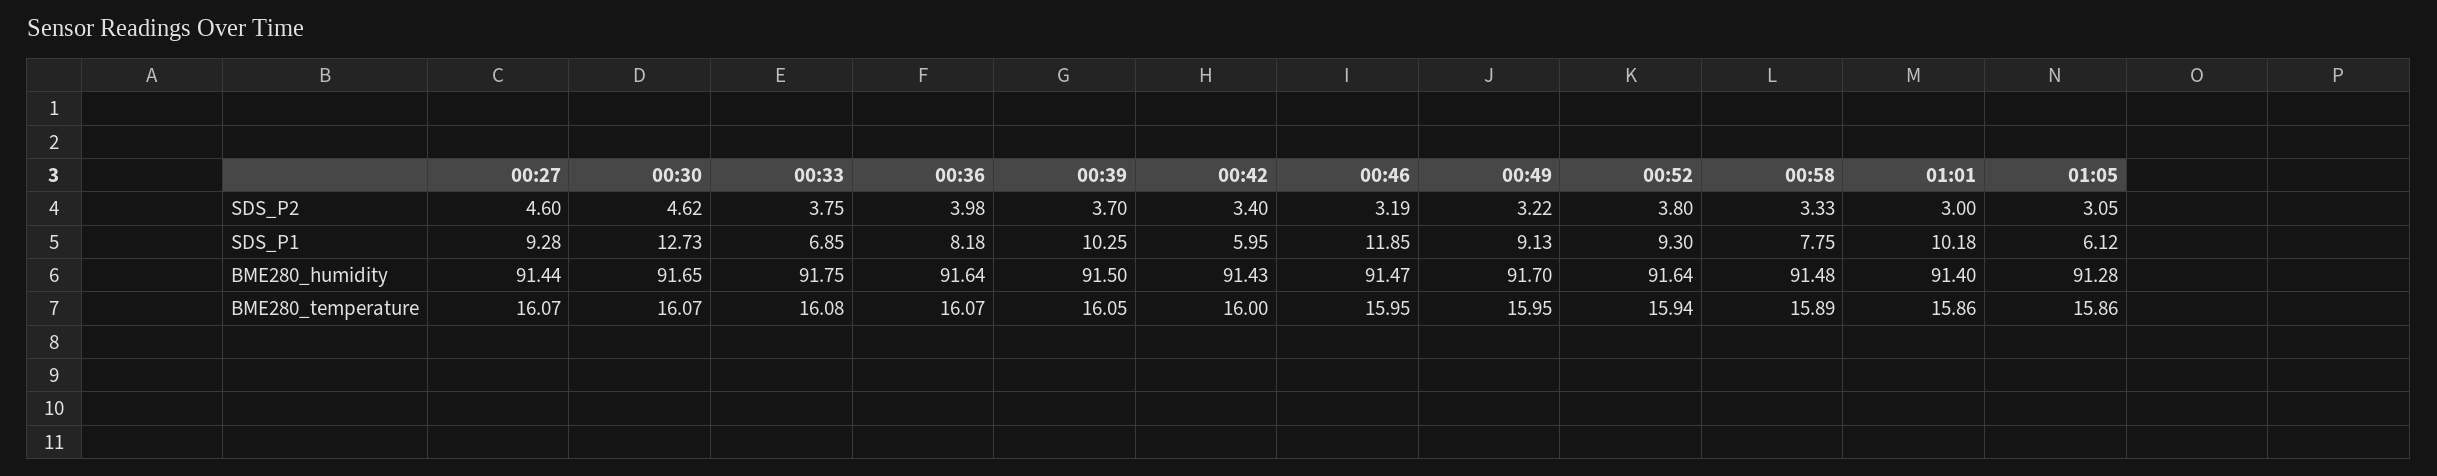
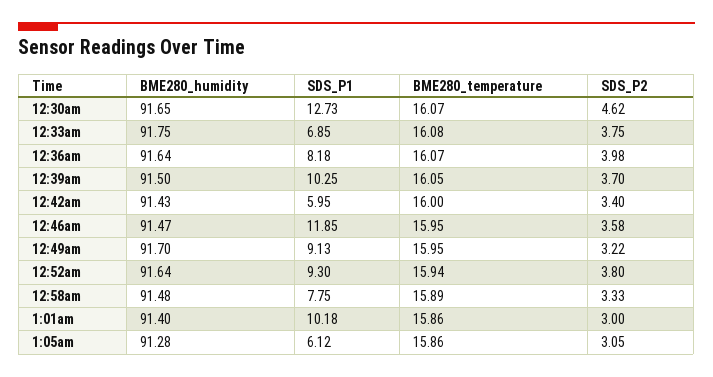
00:27, SDS_P2: 4.6 -> none
00:46, SDS_P2: 3.19 -> 3.58
00:27, SDS_P1: 9.28 -> none
00:27, BME280_humidity: 91.44 -> none
00:27, BME280_temperature: 16.07 -> none

